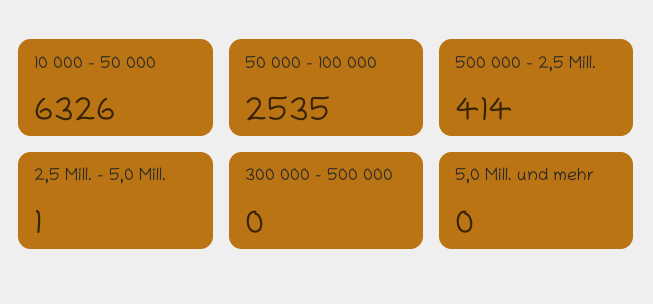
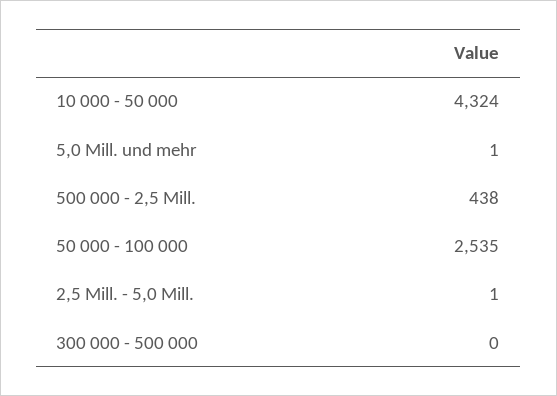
10 000 - 50 000: 6326 -> 4324
500 000 - 2,5 Mill.: 414 -> 438
5,0 Mill. und mehr: 0 -> 1

